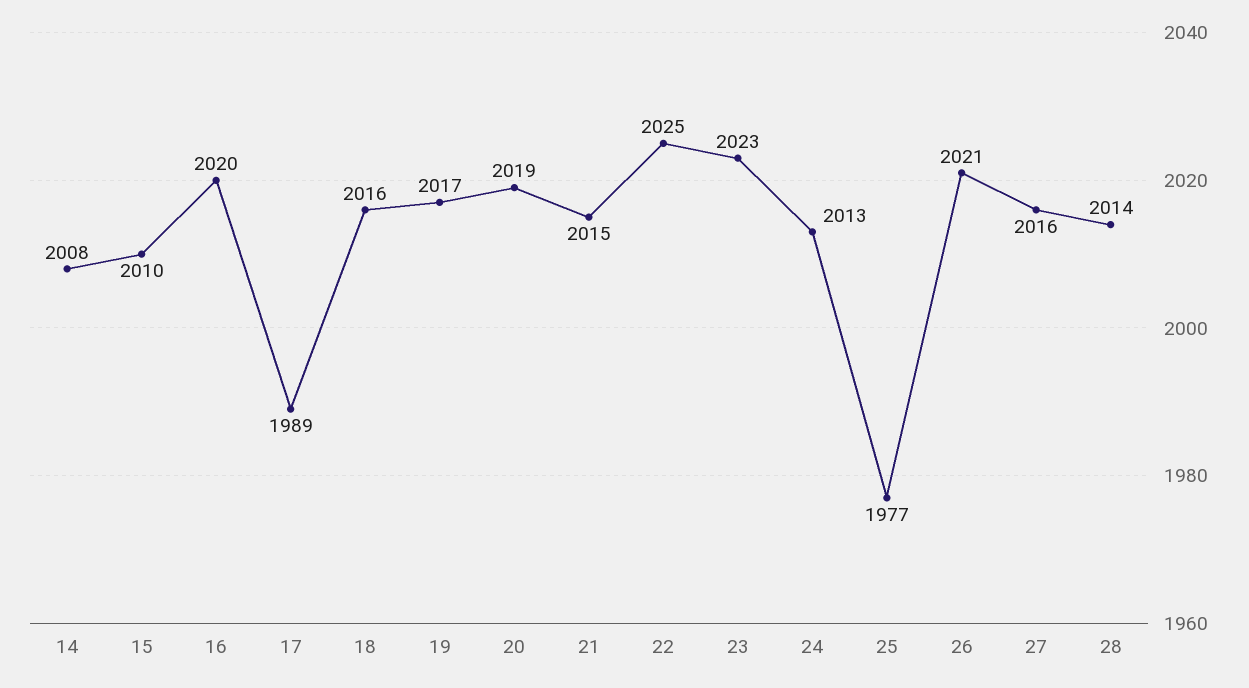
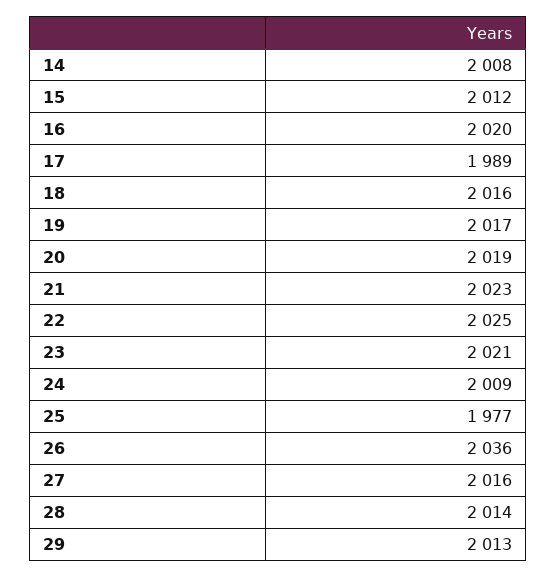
15: 2010 -> 2012
21: 2015 -> 2023
23: 2023 -> 2021
24: 2013 -> 2009
26: 2021 -> 2036
29: none -> 2013

